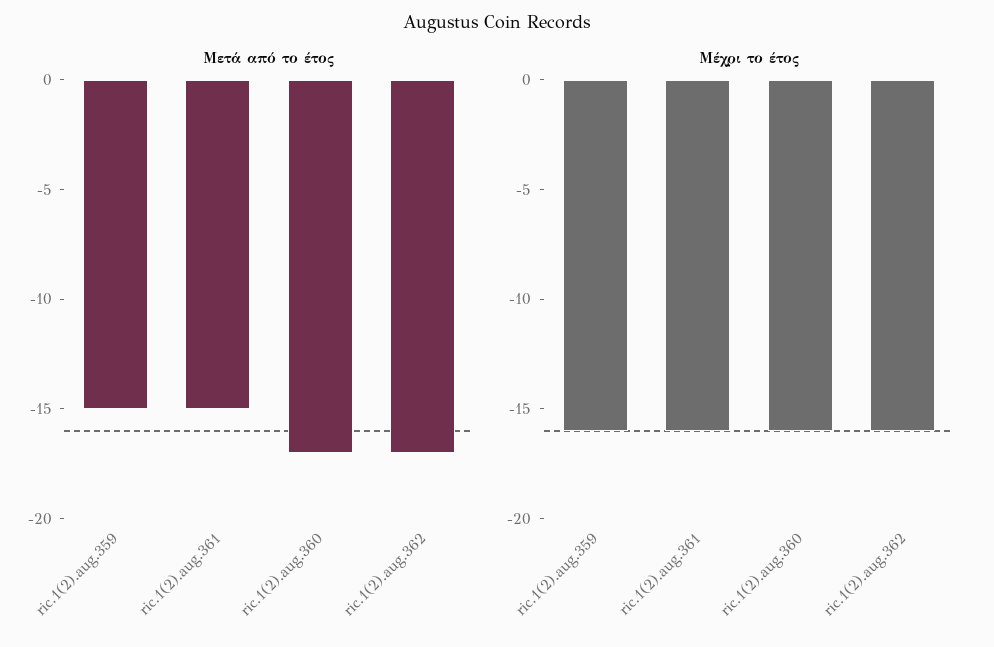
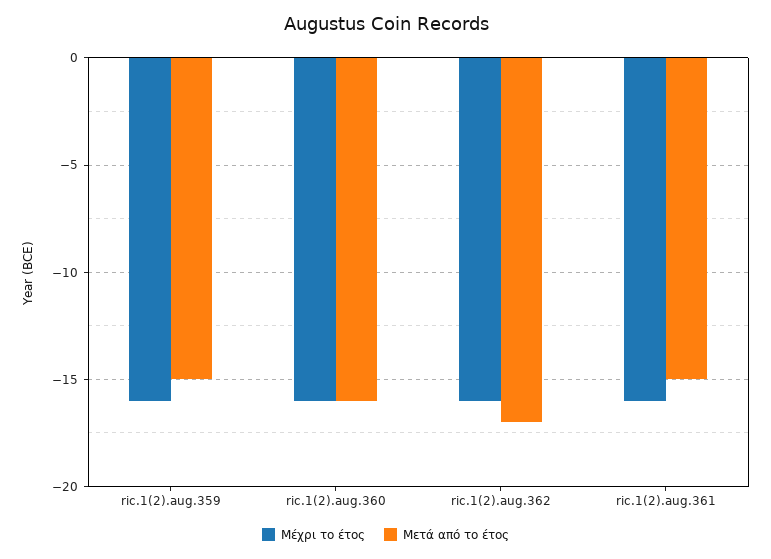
Μετά από το έτος, ric.1(2).aug.360: -17 -> -16

